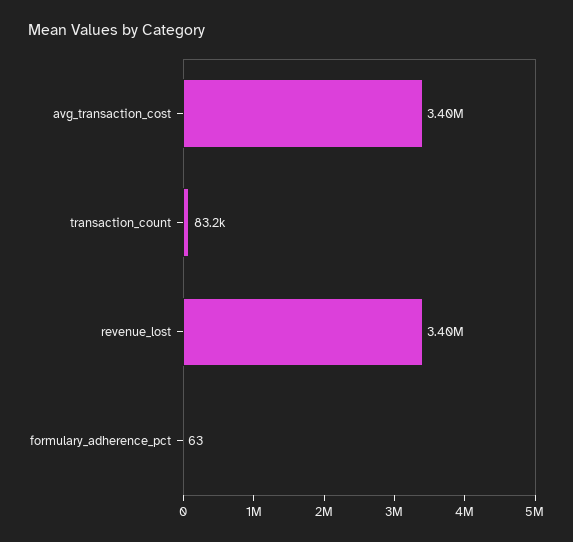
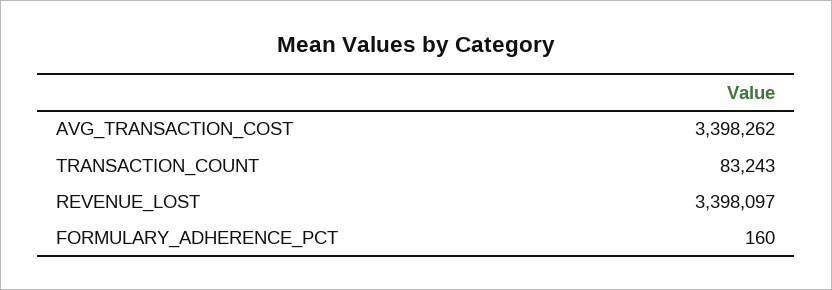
formulary_adherence_pct: 63 -> 160

